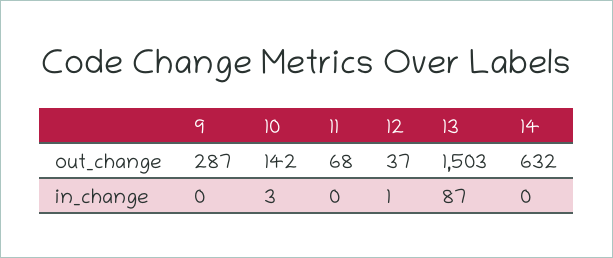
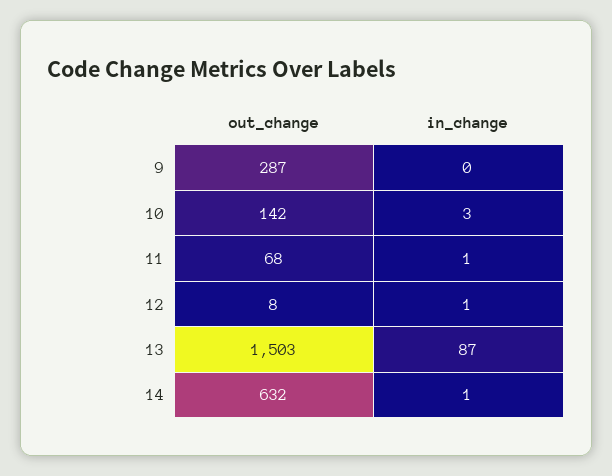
12, out_change: 37 -> 8
11, in_change: 0 -> 1
14, in_change: 0 -> 1

